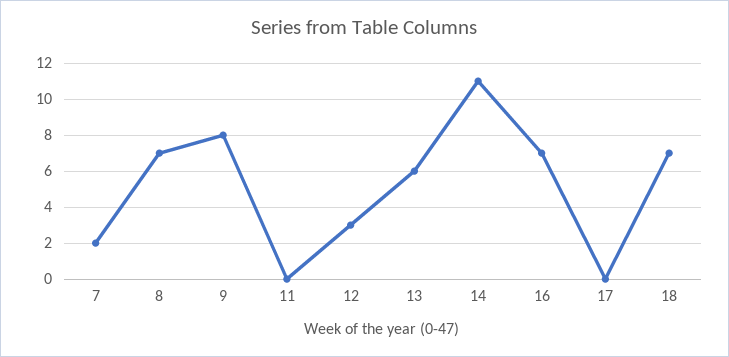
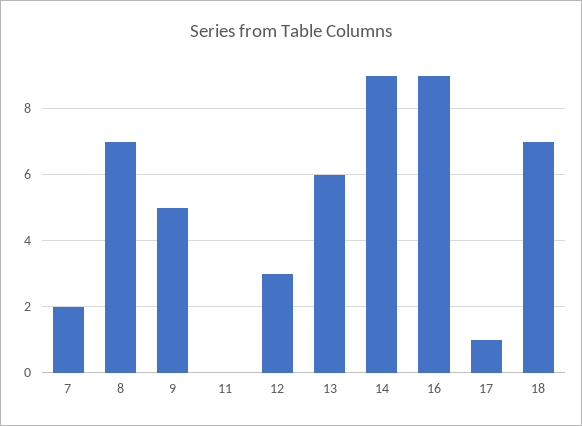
9: 8 -> 5
14: 11 -> 9
16: 7 -> 9
17: 0 -> 1

